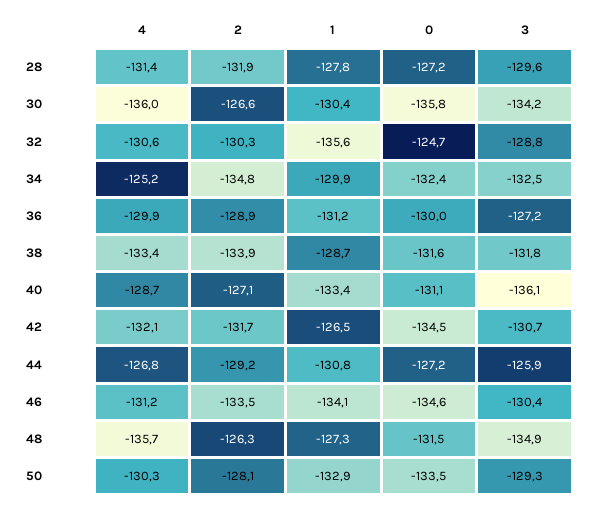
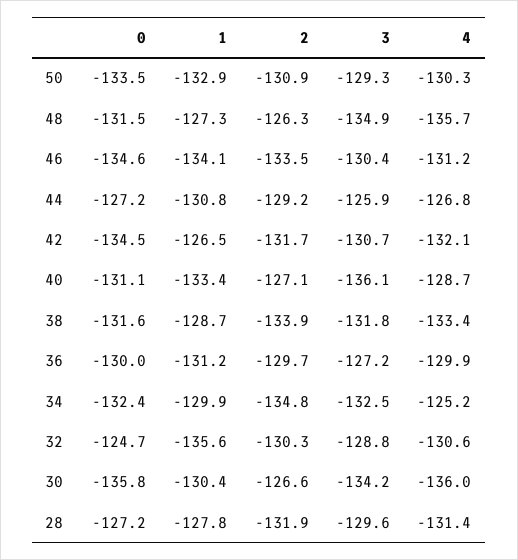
2, 36: -128.9 -> -129.7
2, 50: -128.1 -> -130.9

